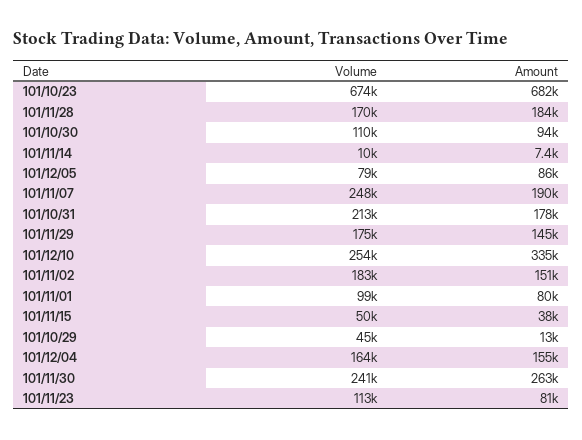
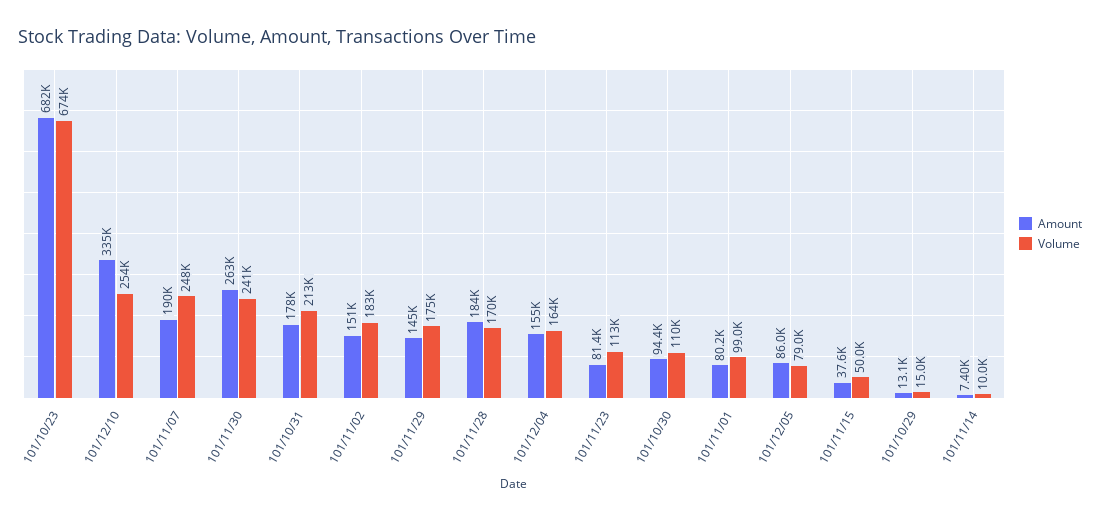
Volume, 101/10/29: 45000 -> 15000

